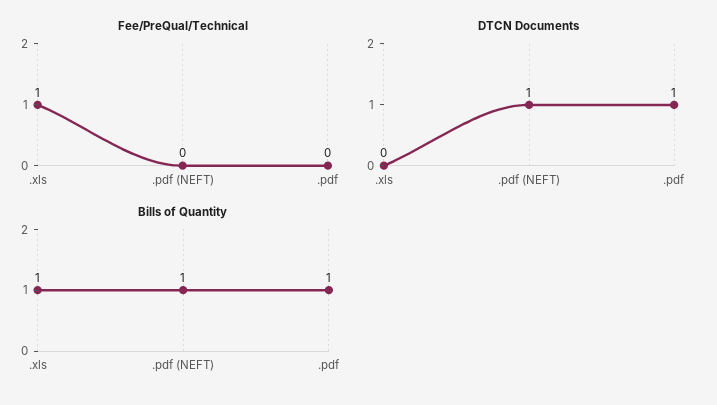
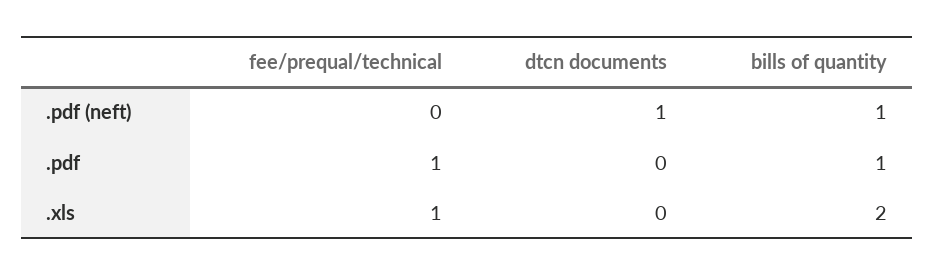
Fee/PreQual/Technical, .pdf: 0 -> 1
DTCN Documents, .pdf: 1 -> 0
Bills of Quantity, .xls: 1 -> 2

